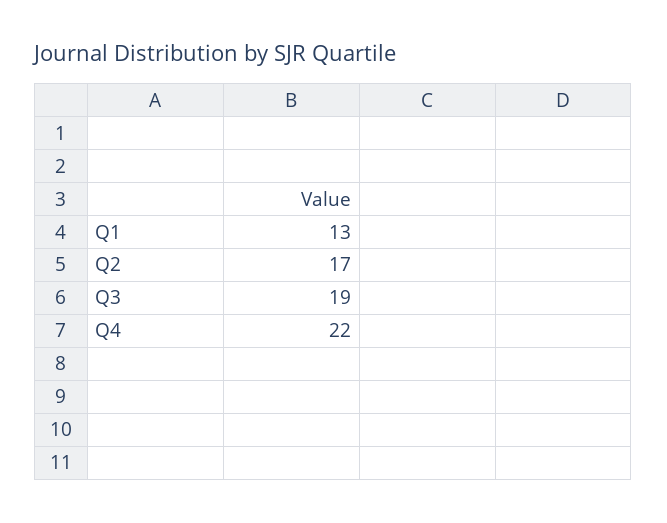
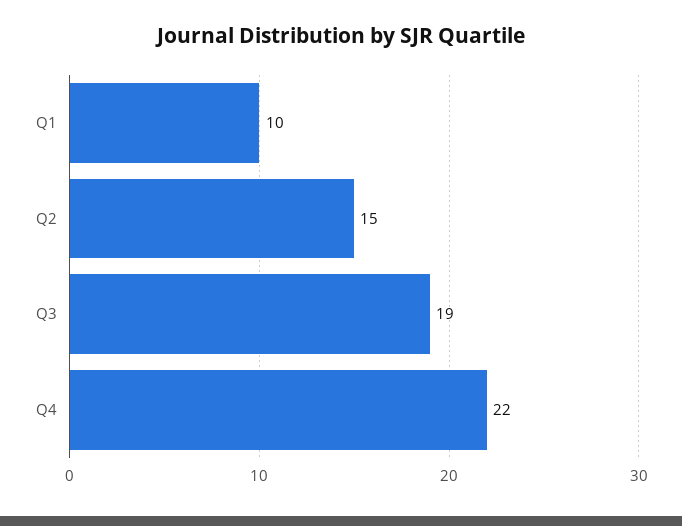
Q1: 13 -> 10
Q2: 17 -> 15

